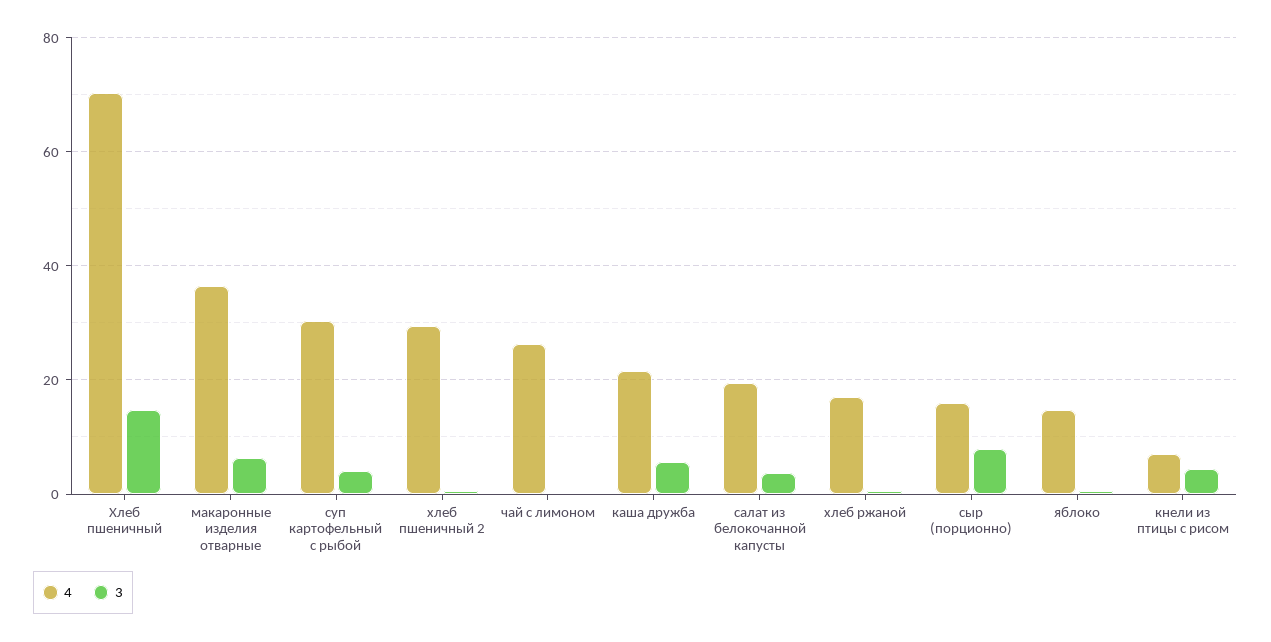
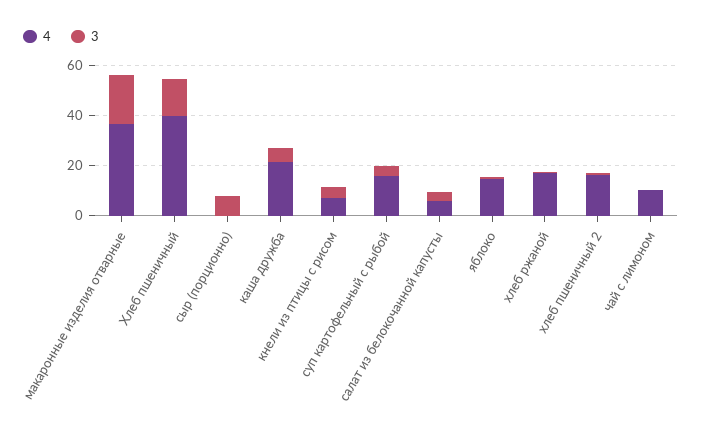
4, Хлеб пшеничный: 70 -> 40
3, макаронные изделия отварные: 6 -> 20
4, суп картофельный с рыбой: 30 -> 15
4, хлеб пшеничный 2: 30 -> 15
4, чай с лимоном: 26 -> 10
4, салат из белокочанной капусты: 20 -> 5
4, сыр (порционно): 16 -> 0

